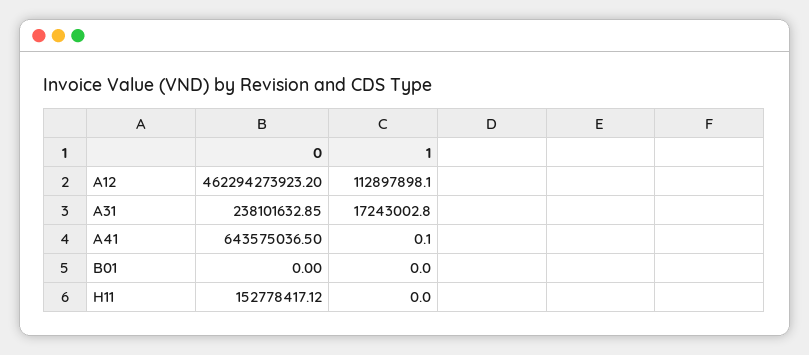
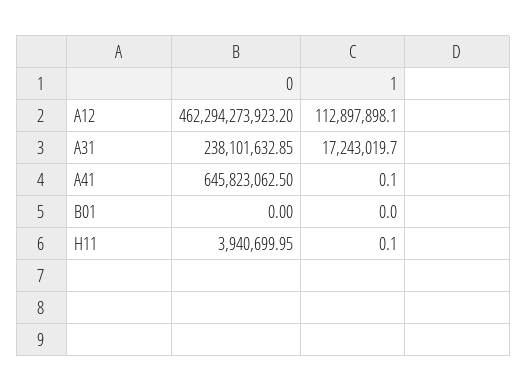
1, A31: 17243002.8 -> 17243019.7
0, A41: 643575036.5 -> 645823062.5
0, H11: 152778417.12 -> 3940699.95
1, H11: 0 -> 0.1

